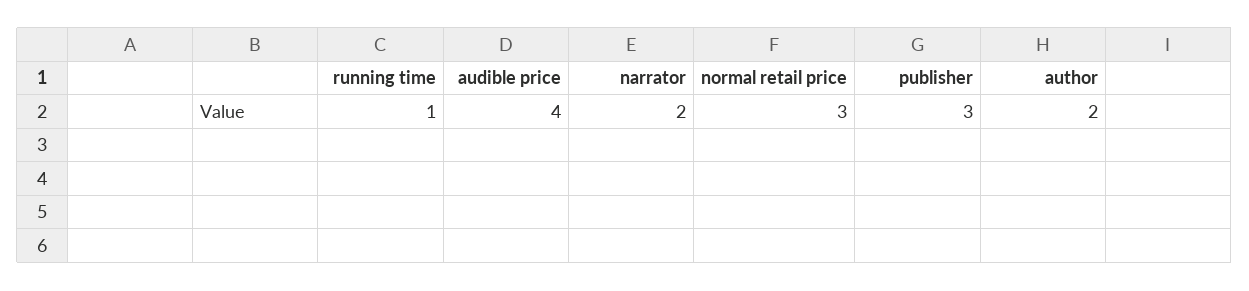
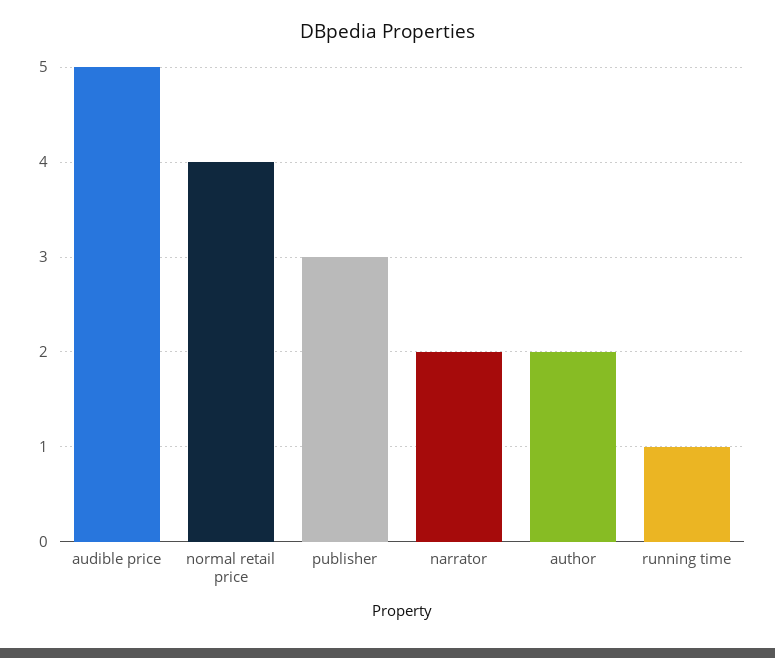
audible price: 4 -> 5
normal retail price: 3 -> 4

